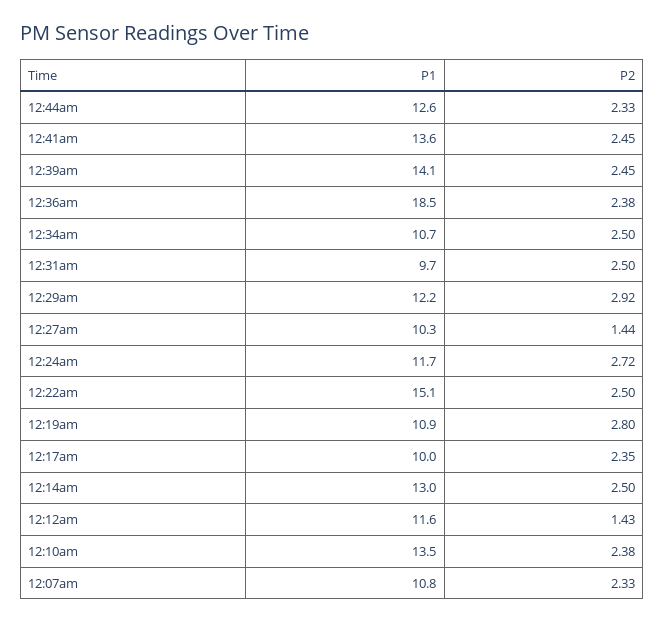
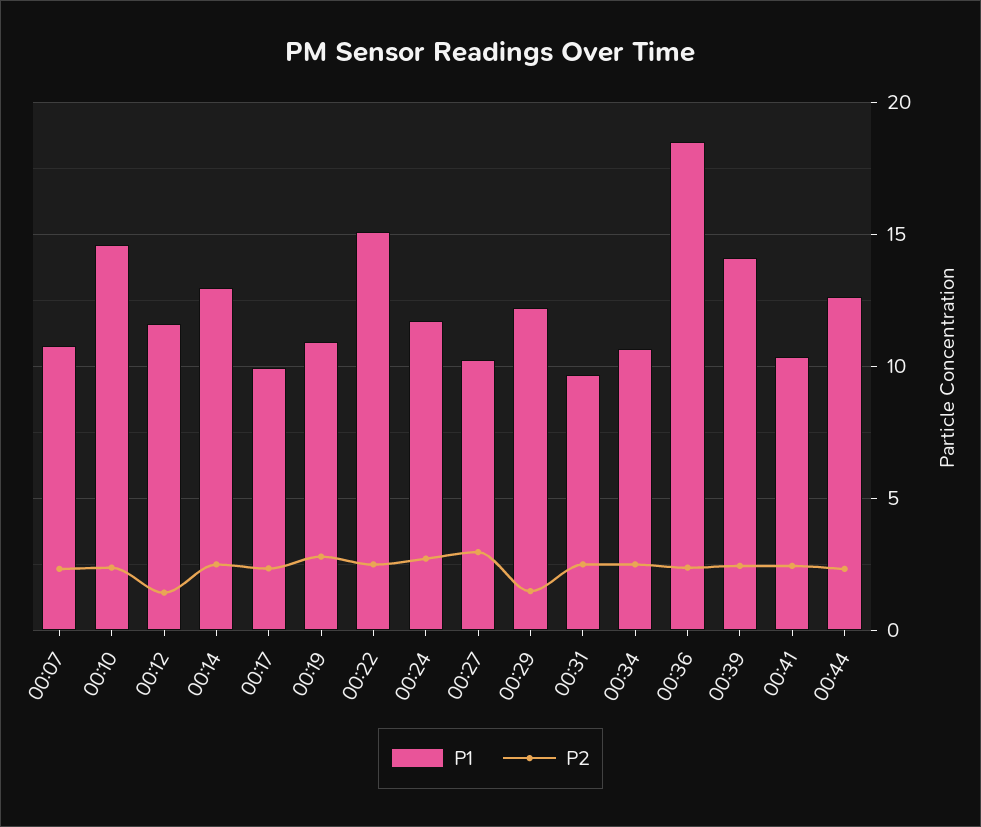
P1, 12:41am: 13.6 -> 10.5
P2, 12:29am: 2.92 -> 1.5
P2, 12:27am: 1.44 -> 3
P1, 12:10am: 13.5 -> 14.5

